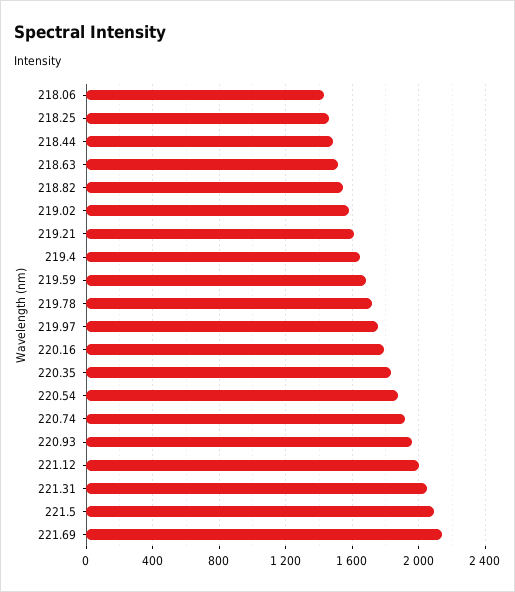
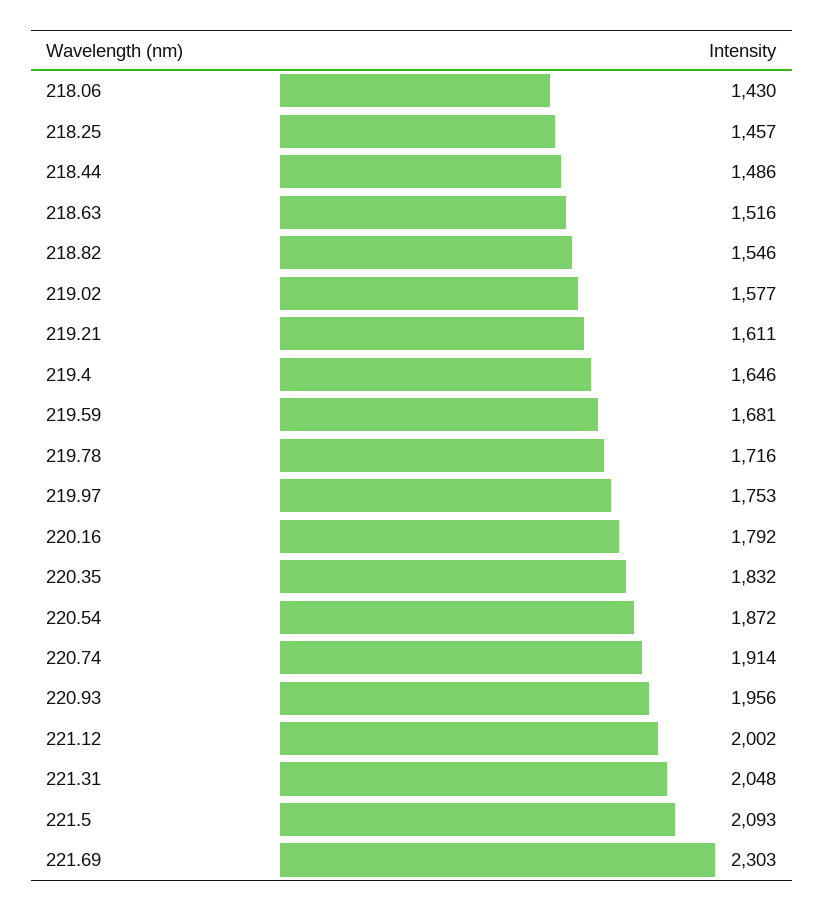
221.69: 2150 -> 2303

